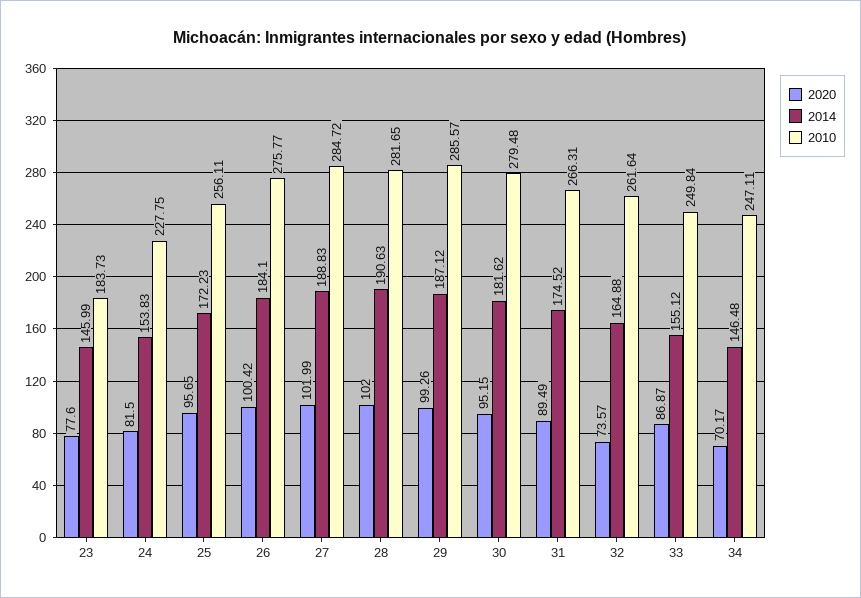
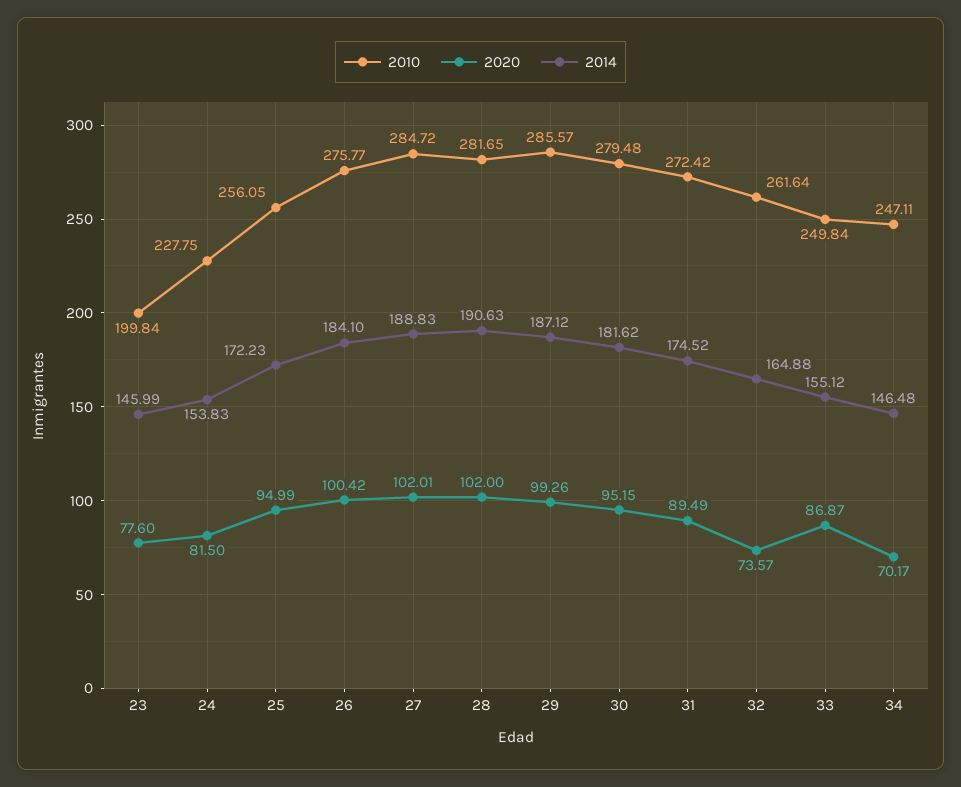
2010, 23: 183.73 -> 199.84
2020, 25: 95.65 -> 94.99
2010, 25: 256.11 -> 256.05
2020, 27: 101.99 -> 102.01
2010, 31: 266.31 -> 272.42

